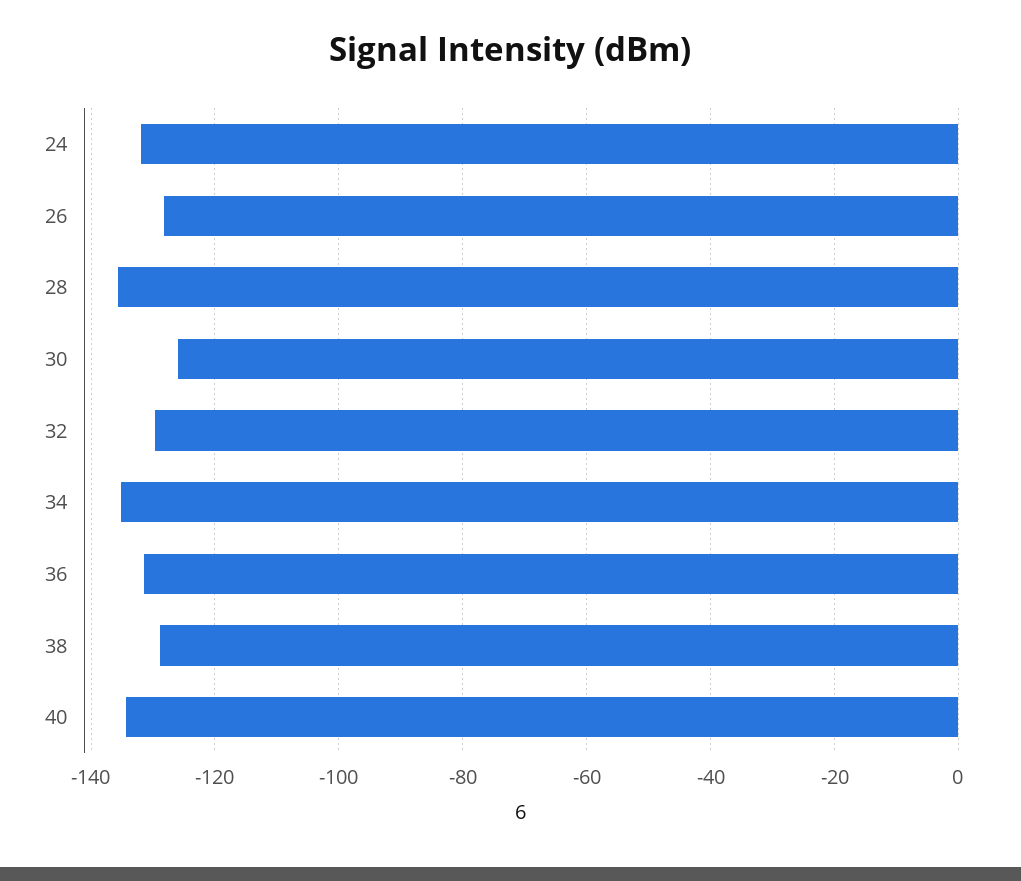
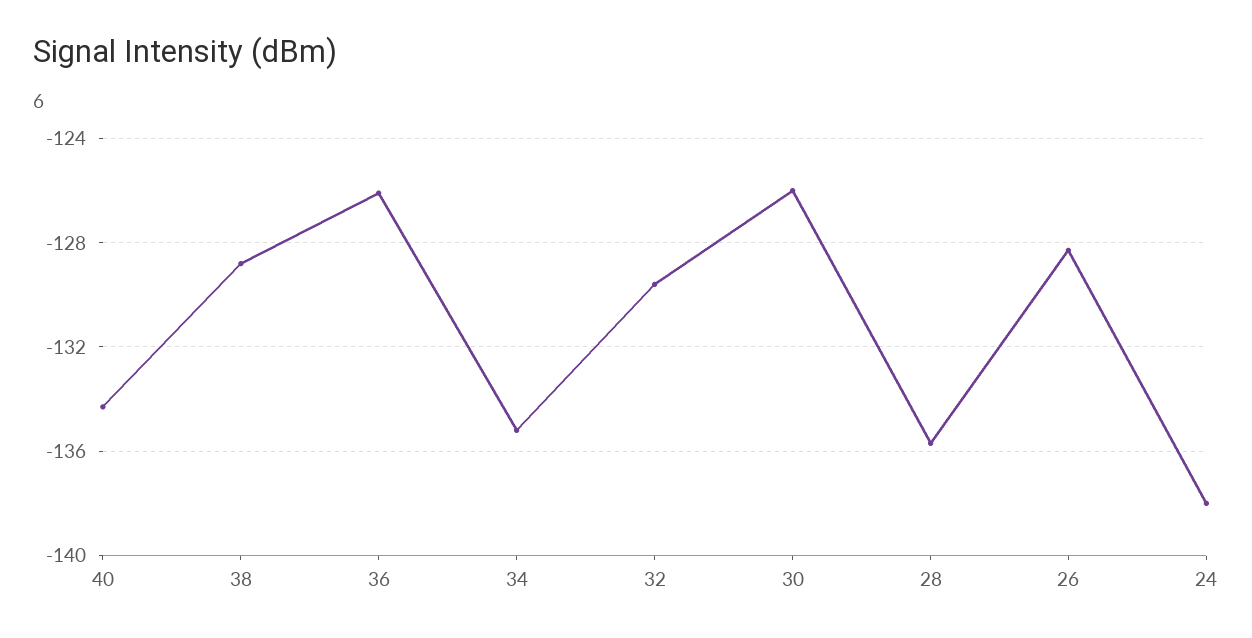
24: -132 -> -138
36: -132 -> -126

